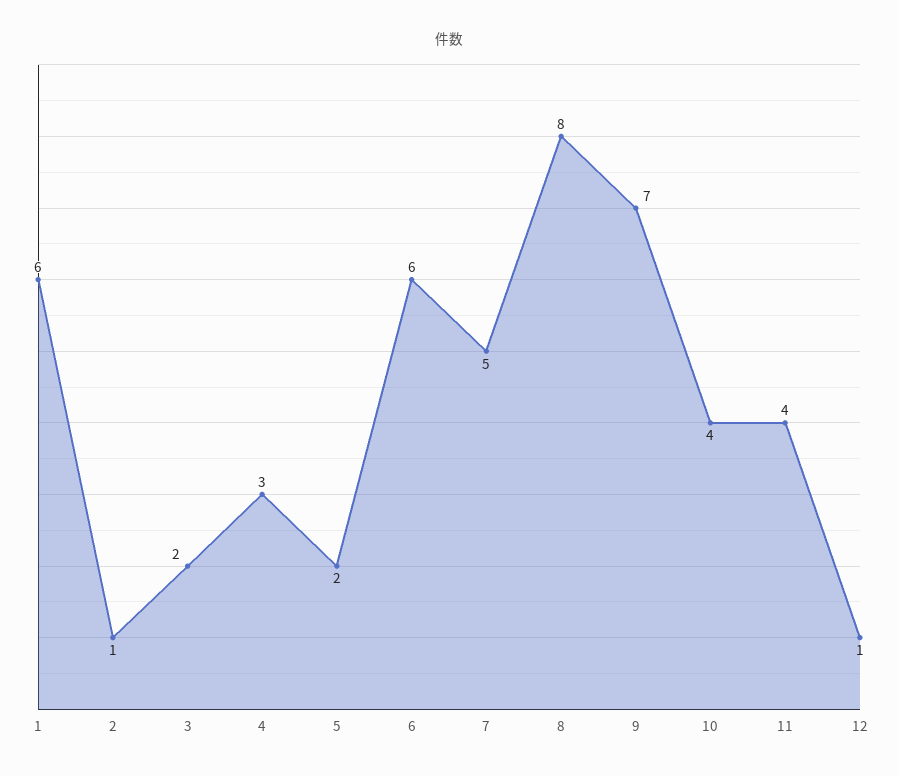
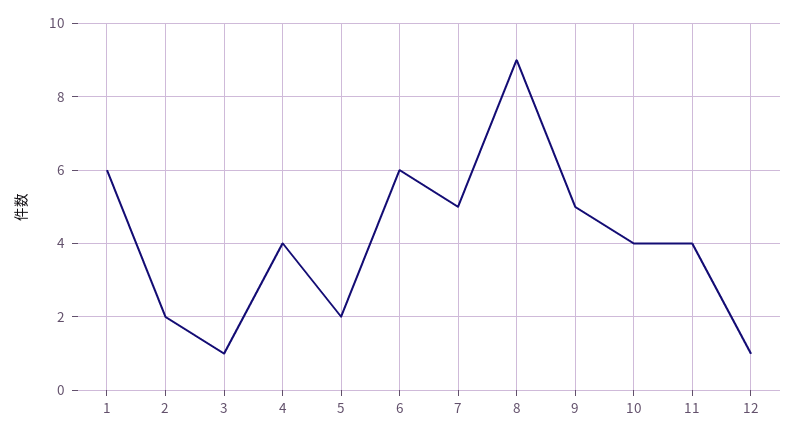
2: 1 -> 2
3: 2 -> 1
4: 3 -> 4
8: 8 -> 9
9: 7 -> 5

